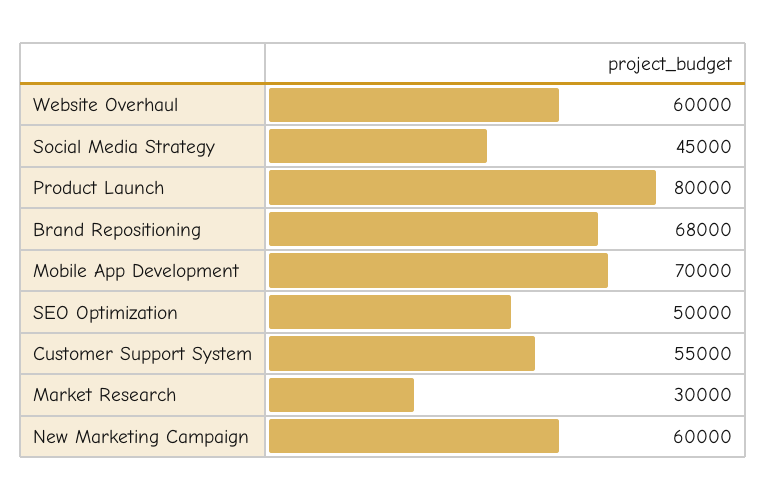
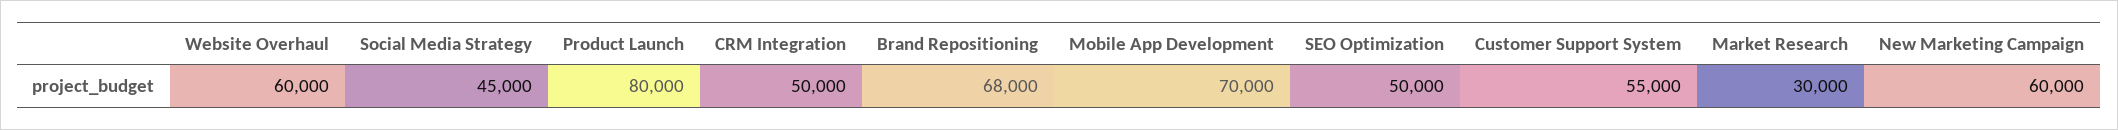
CRM Integration: none -> 50000

